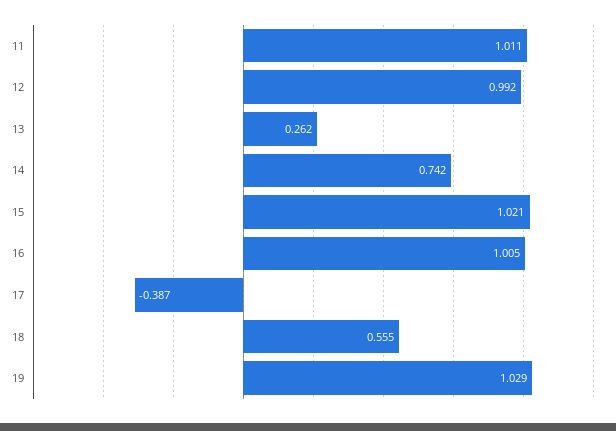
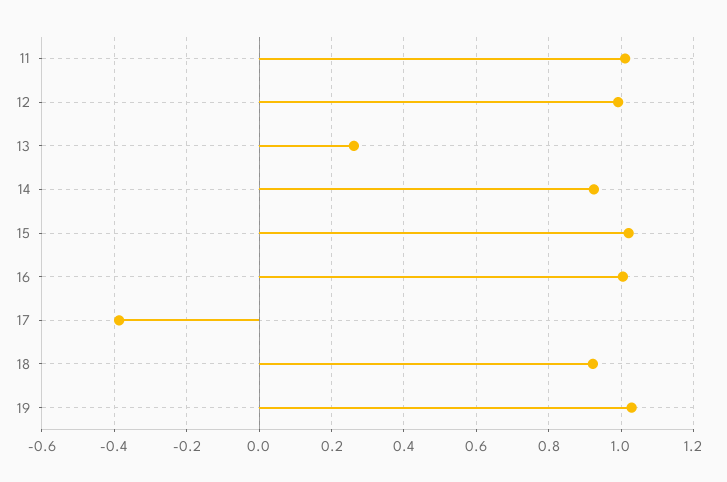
14: 0.742 -> 0.92
18: 0.555 -> 0.92

